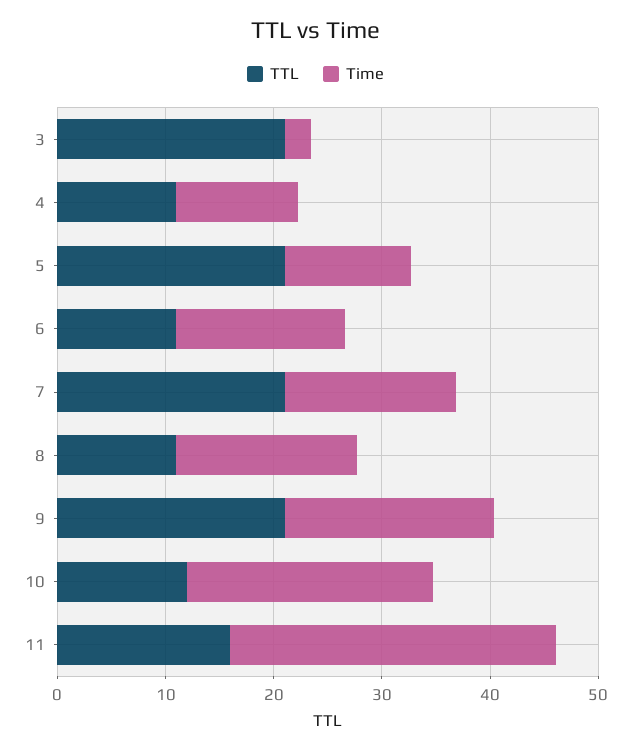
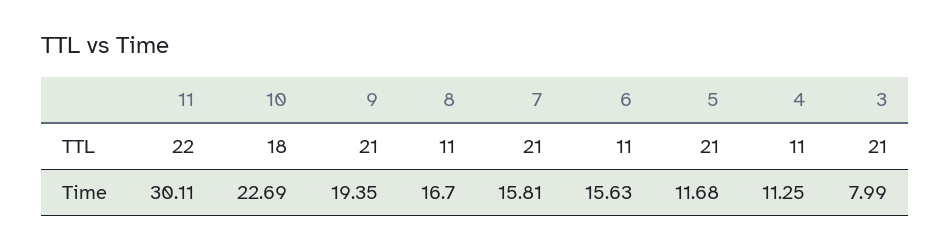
Time, 3: 2 -> 7.99
TTL, 10: 12 -> 18
TTL, 11: 16 -> 22

